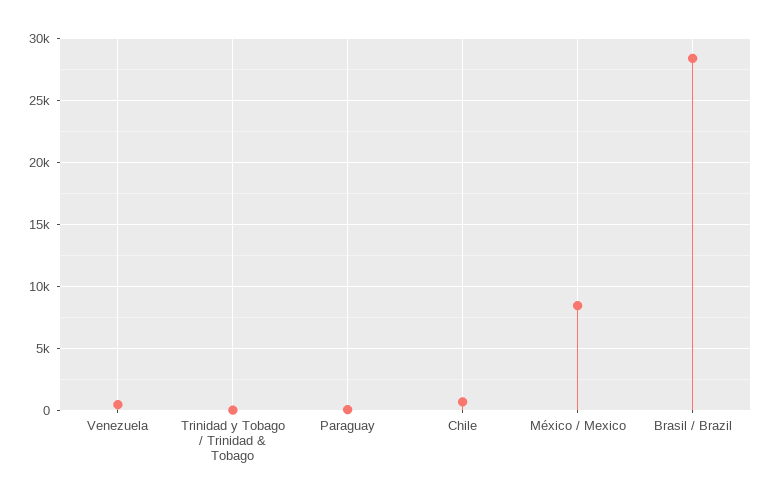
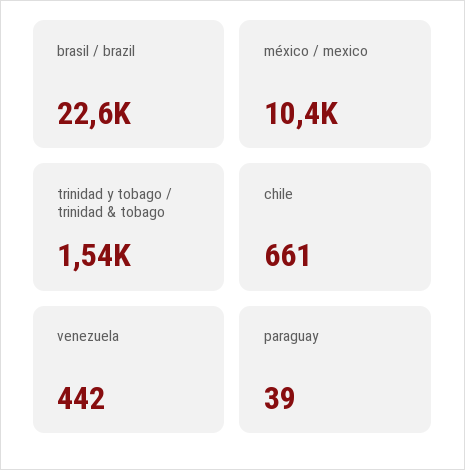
Trinidad y Tobago / Trinidad & Tobago: 0 -> 1540
México / Mexico: 8500 -> 10400
Brasil / Brazil: 28500 -> 22600

